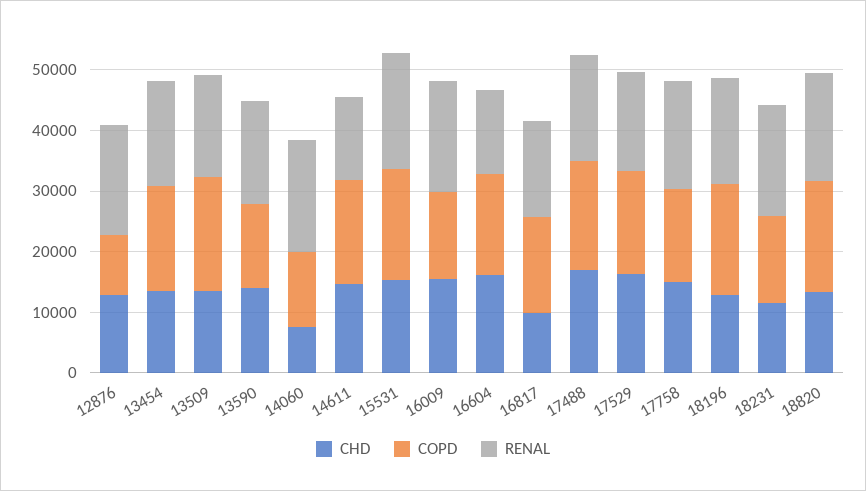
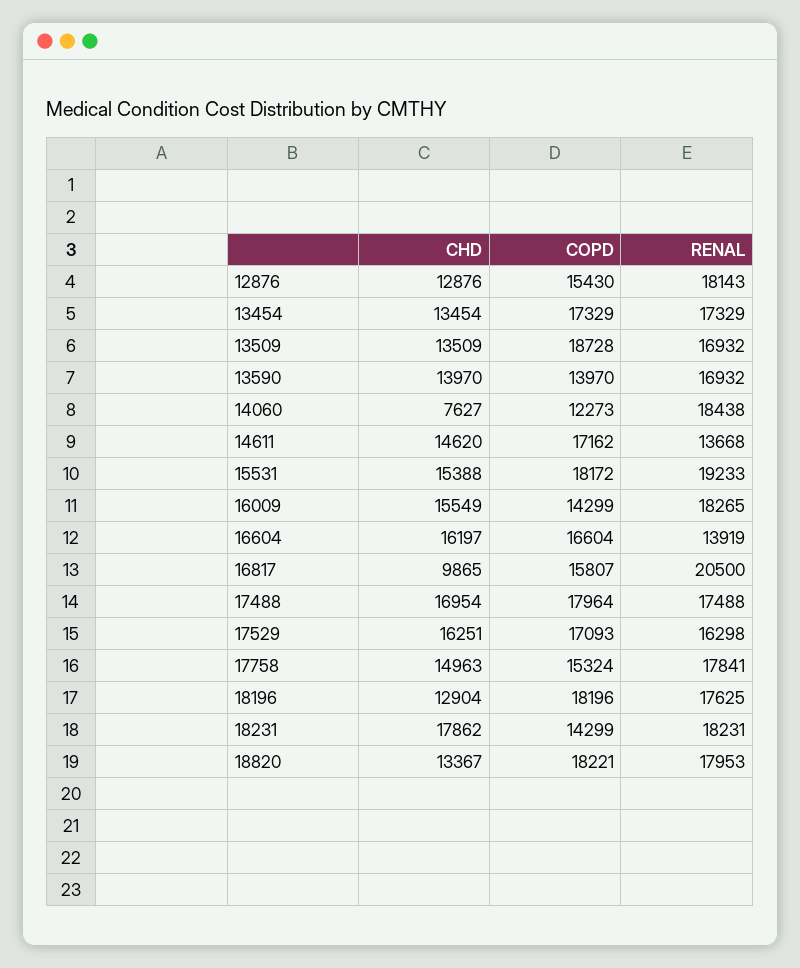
COPD, 12876: 10000 -> 15430
RENAL, 16817: 16000 -> 20500
CHD, 18231: 12000 -> 17862

